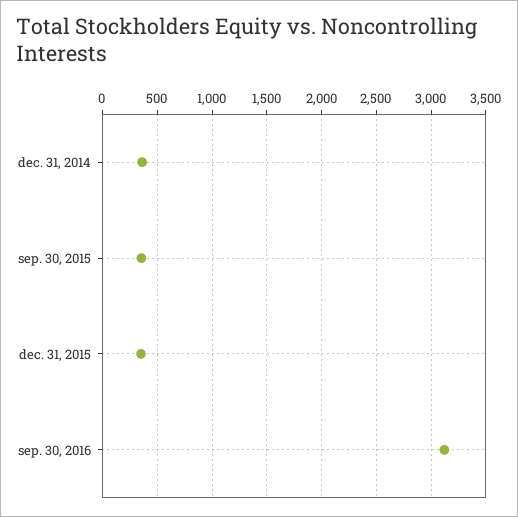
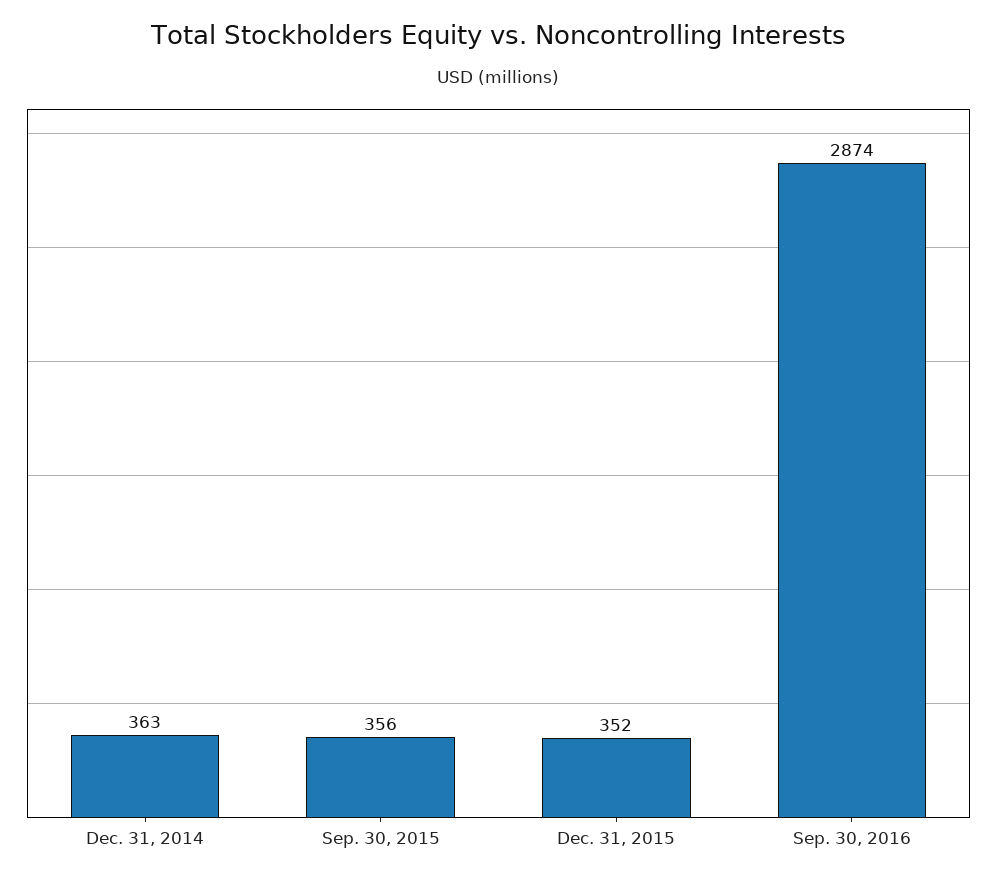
sep. 30, 2016: 3100 -> 2874

